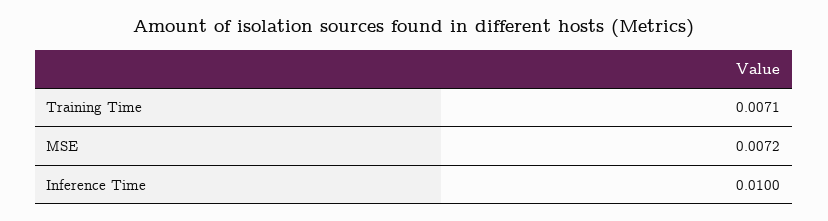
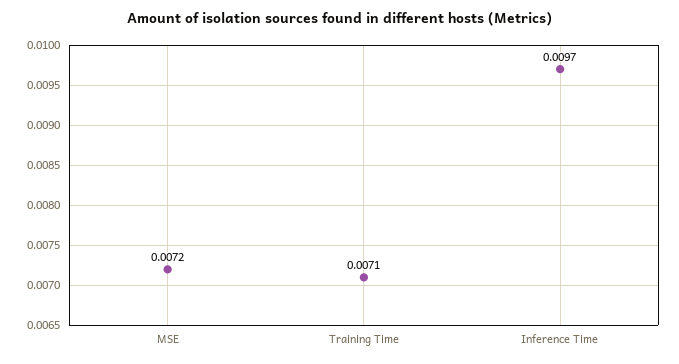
Inference Time: 0.01 -> 0.0097

